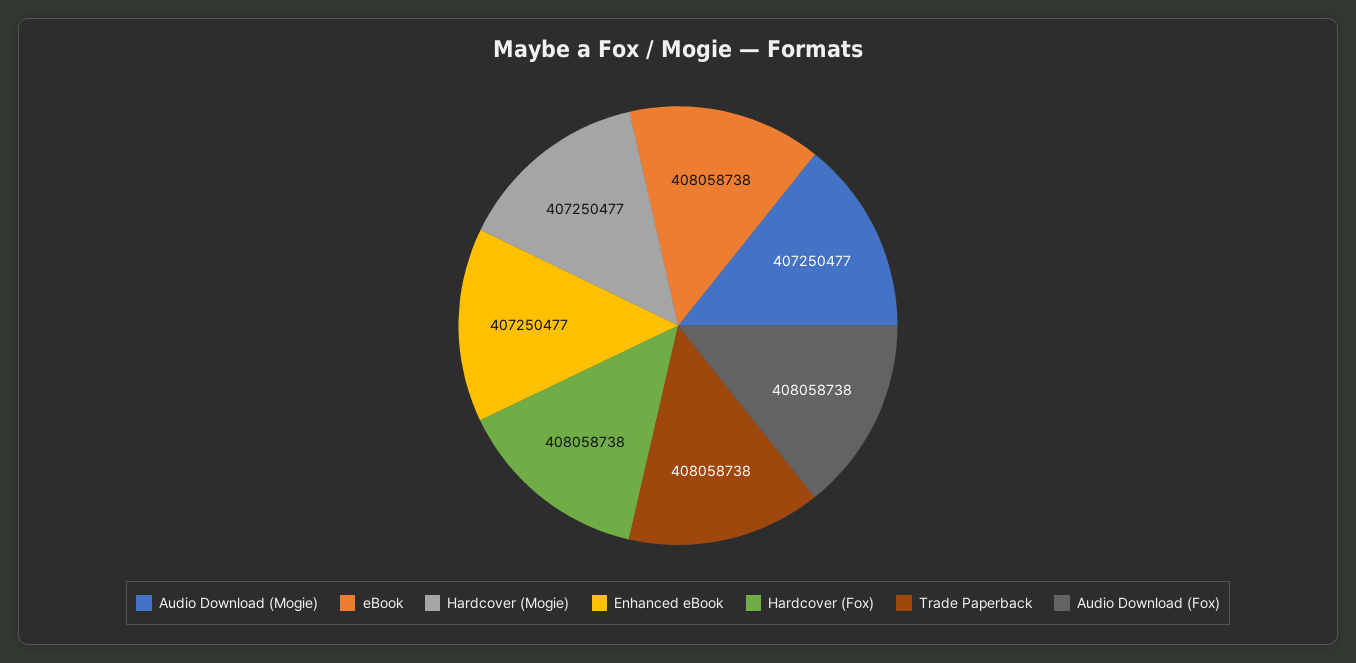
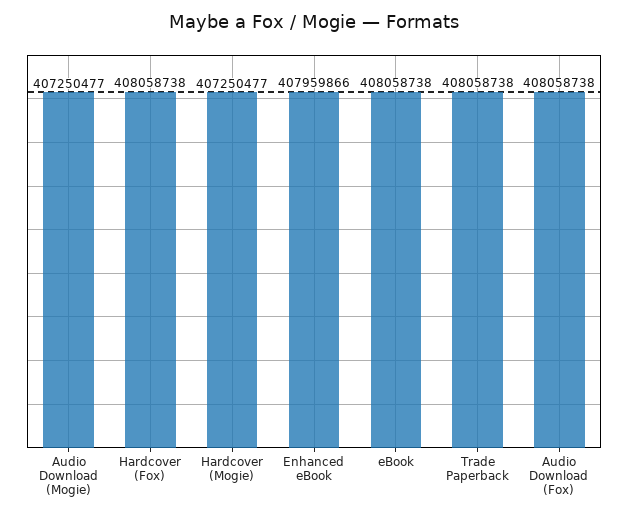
Enhanced eBook: 407250477 -> 407959866

